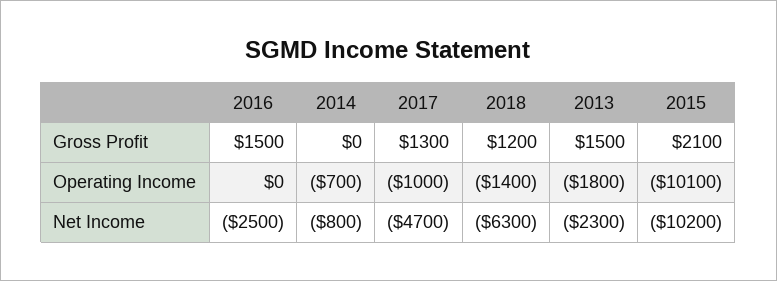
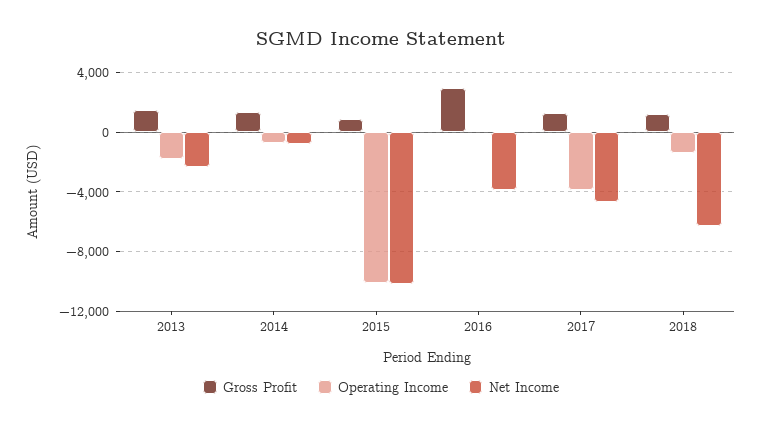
Gross Profit, 2016: 1500 -> 3000
Gross Profit, 2014: 0 -> 1500
Gross Profit, 2015: 2100 -> 1000
Operating Income, 2017: -1000 -> -4000
Net Income, 2016: -2500 -> -4000

